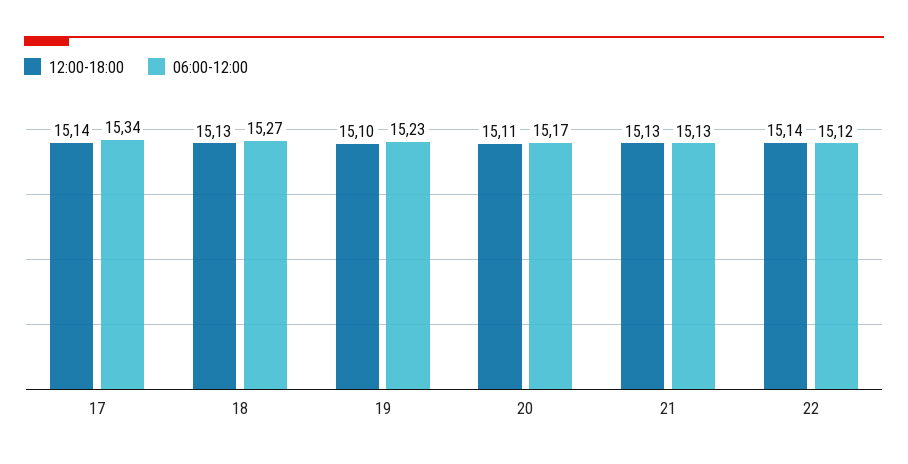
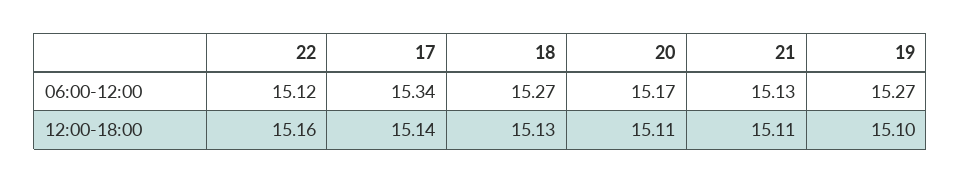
06:00-12:00, 19: 15.23 -> 15.27
12:00-18:00, 21: 15.13 -> 15.11
12:00-18:00, 22: 15.14 -> 15.16

